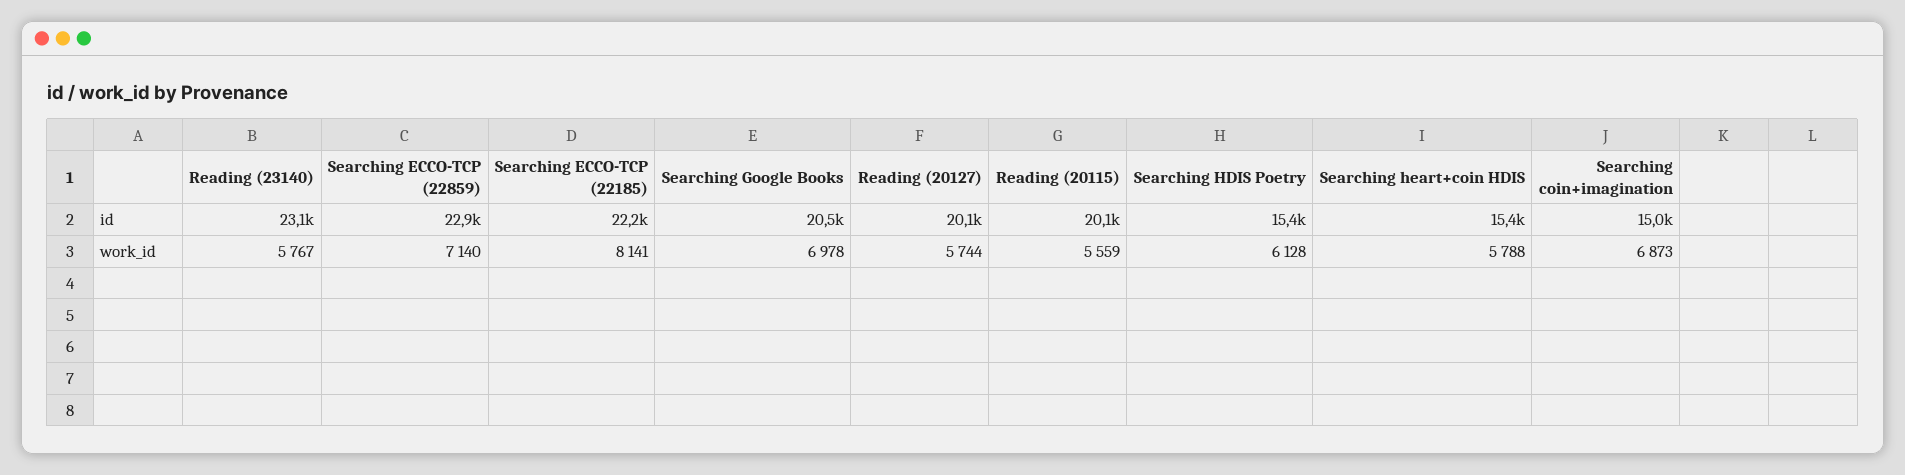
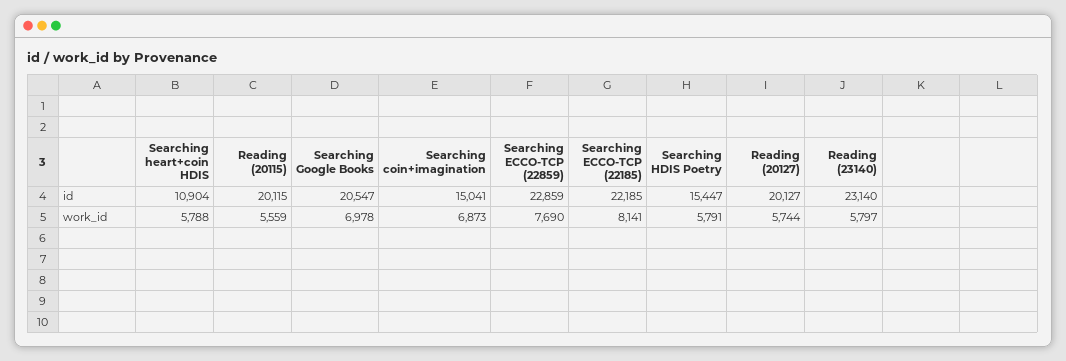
Searching heart+coin HDIS, id: 15400 -> 10904
Reading (23140), work_id: 5767 -> 5797
Searching ECCO-TCP (22859), work_id: 7140 -> 7690
Searching HDIS Poetry, work_id: 6128 -> 5791

